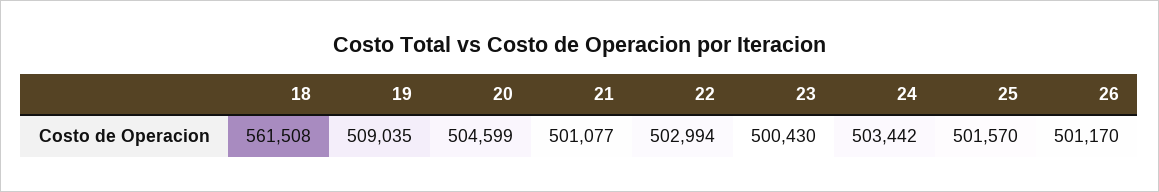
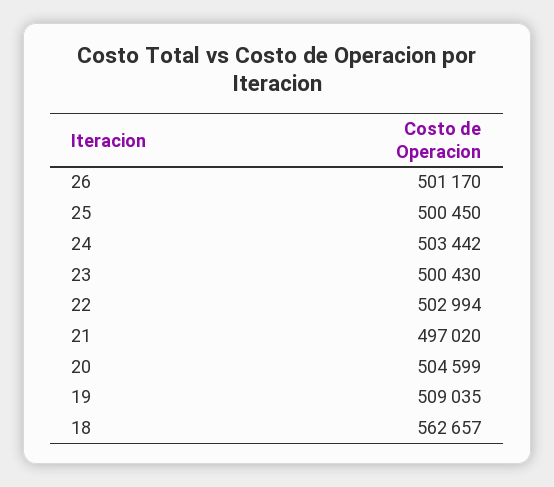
18: 561508 -> 562657
21: 501077 -> 497020
25: 501570 -> 500450

